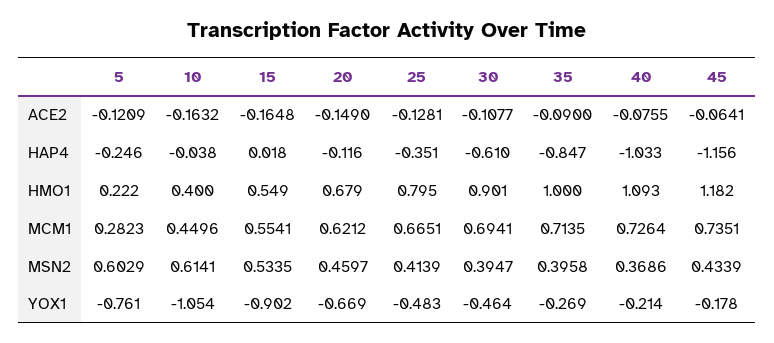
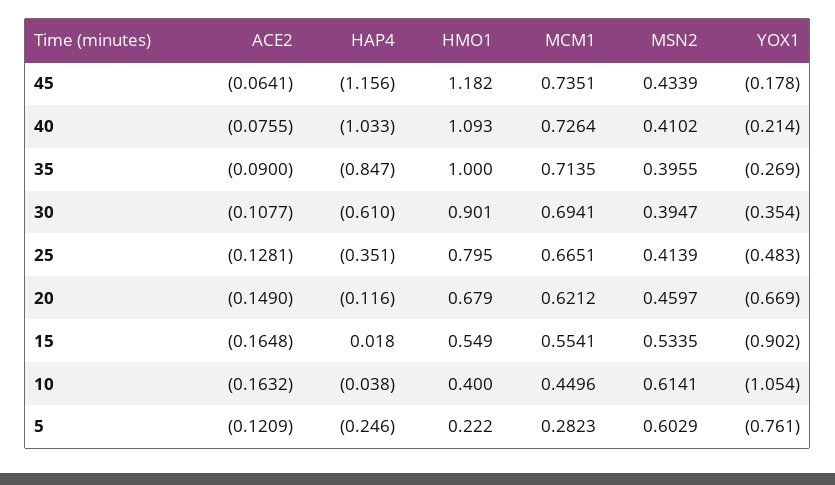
35, MSN2: 0.3958 -> 0.3955
40, MSN2: 0.3686 -> 0.4102
30, YOX1: -0.464 -> -0.354

